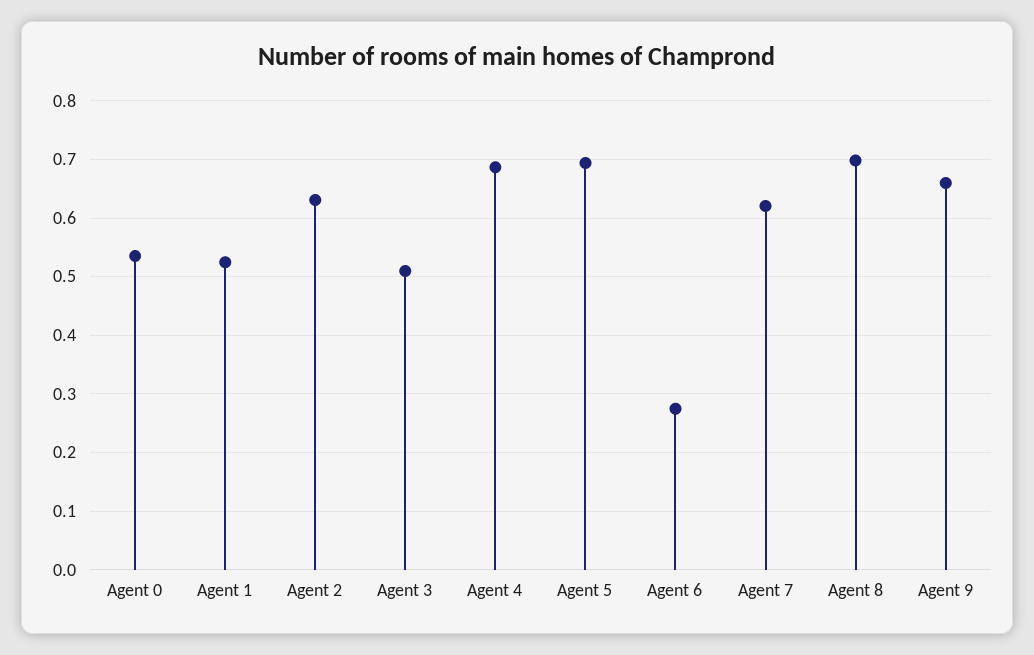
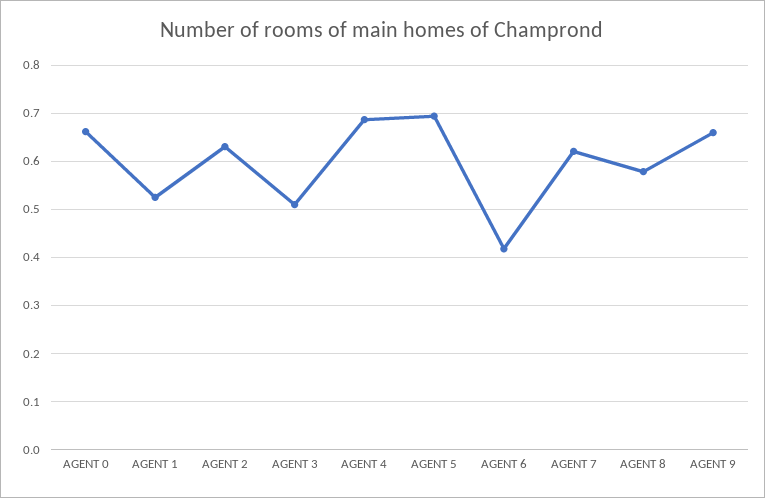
Agent 0: 0.54 -> 0.66
Agent 6: 0.28 -> 0.42
Agent 8: 0.7 -> 0.58

